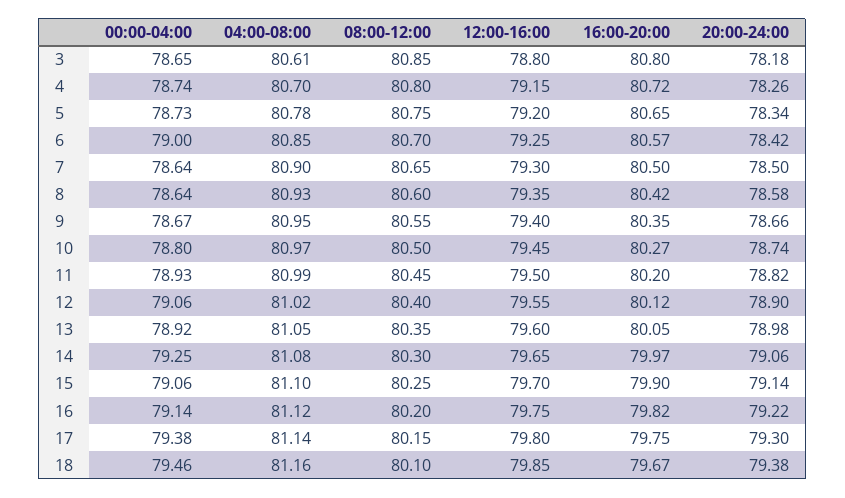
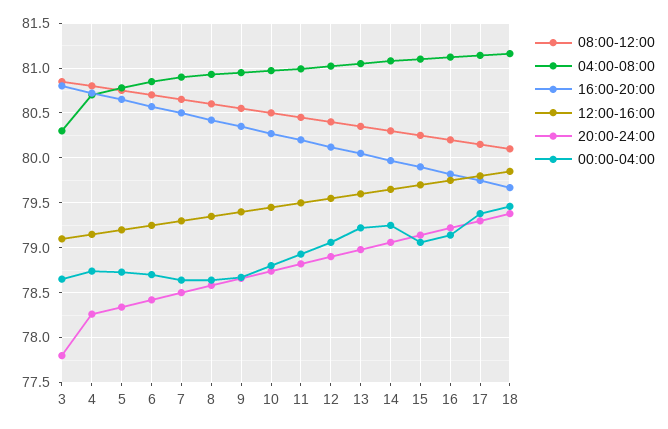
04:00-08:00, 3: 80.61 -> 80.3
12:00-16:00, 3: 78.8 -> 79.1
20:00-24:00, 3: 78.18 -> 77.8
00:00-04:00, 6: 79 -> 78.7
00:00-04:00, 13: 78.92 -> 79.2

